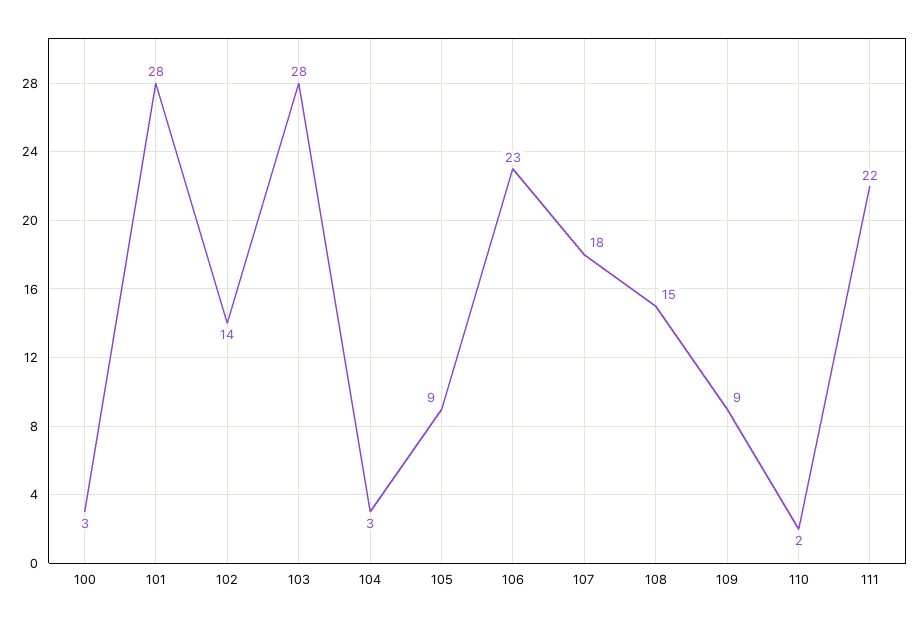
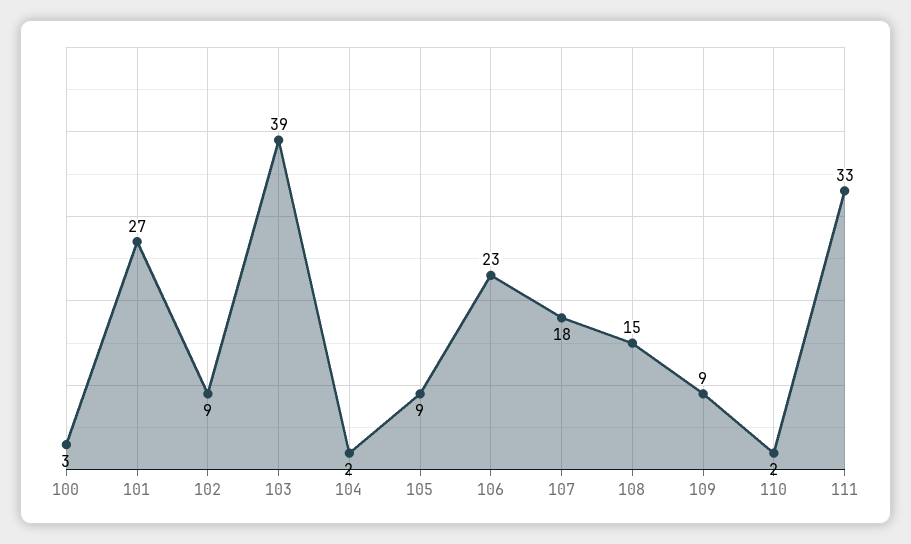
101: 28 -> 27
102: 14 -> 9
103: 28 -> 39
104: 3 -> 2
111: 22 -> 33

